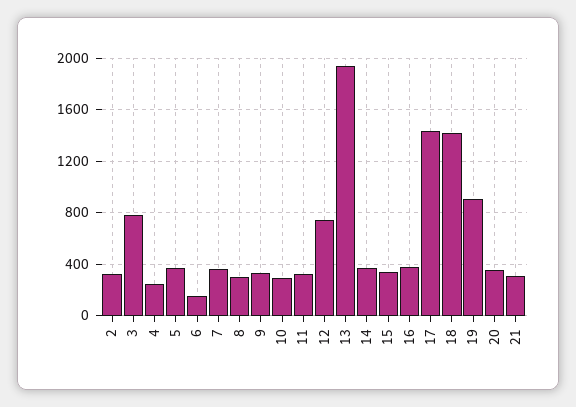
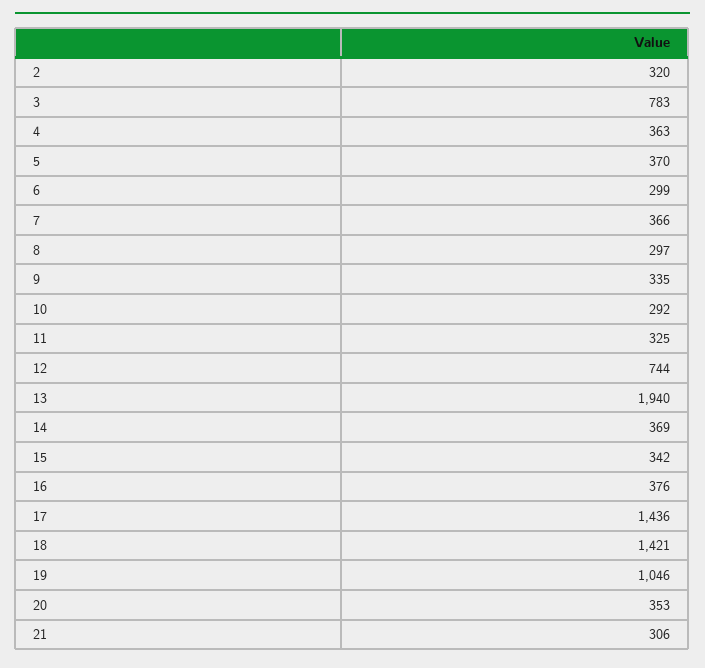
4: 250 -> 363
6: 150 -> 299
19: 900 -> 1046

